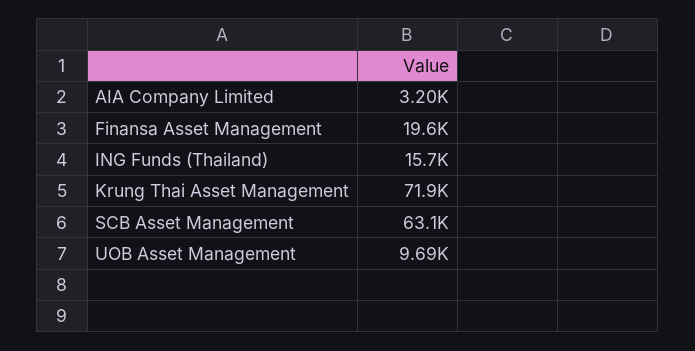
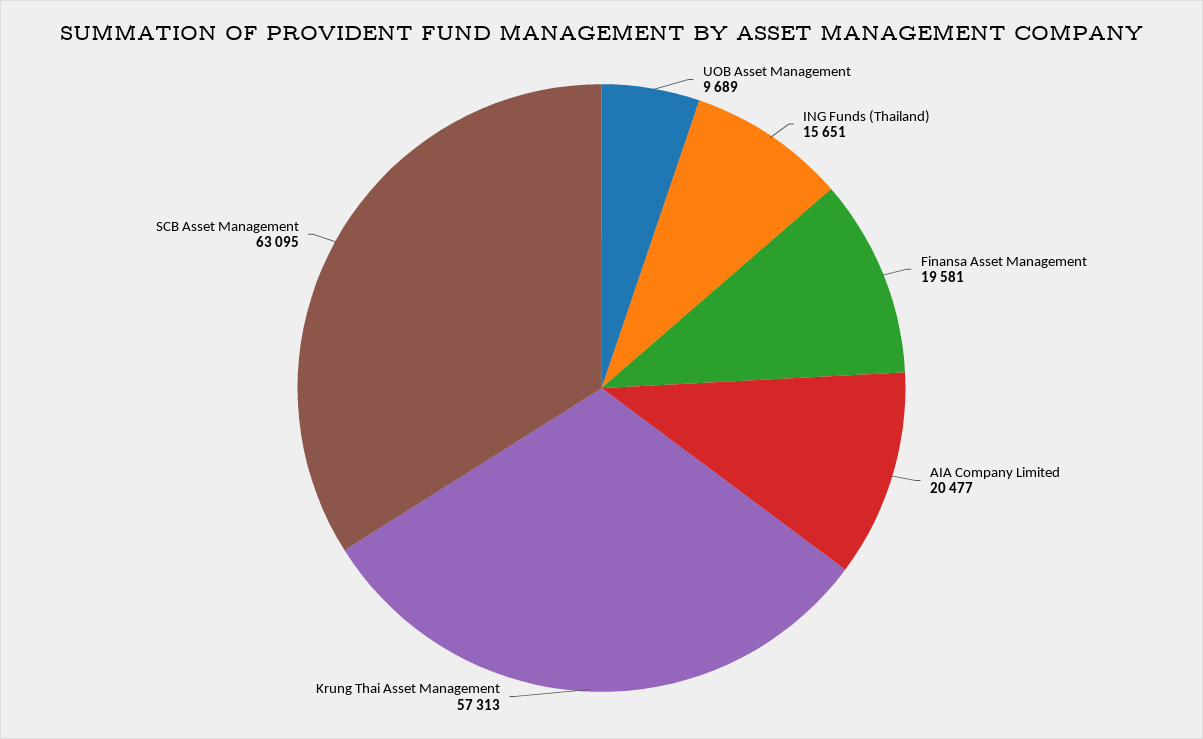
AIA Company Limited: 3200 -> 20477
Krung Thai Asset Management: 71900 -> 57313

